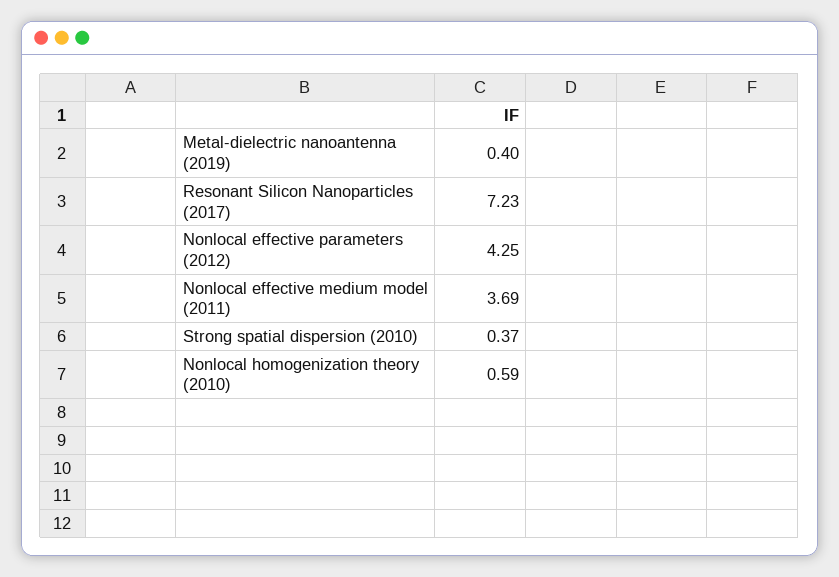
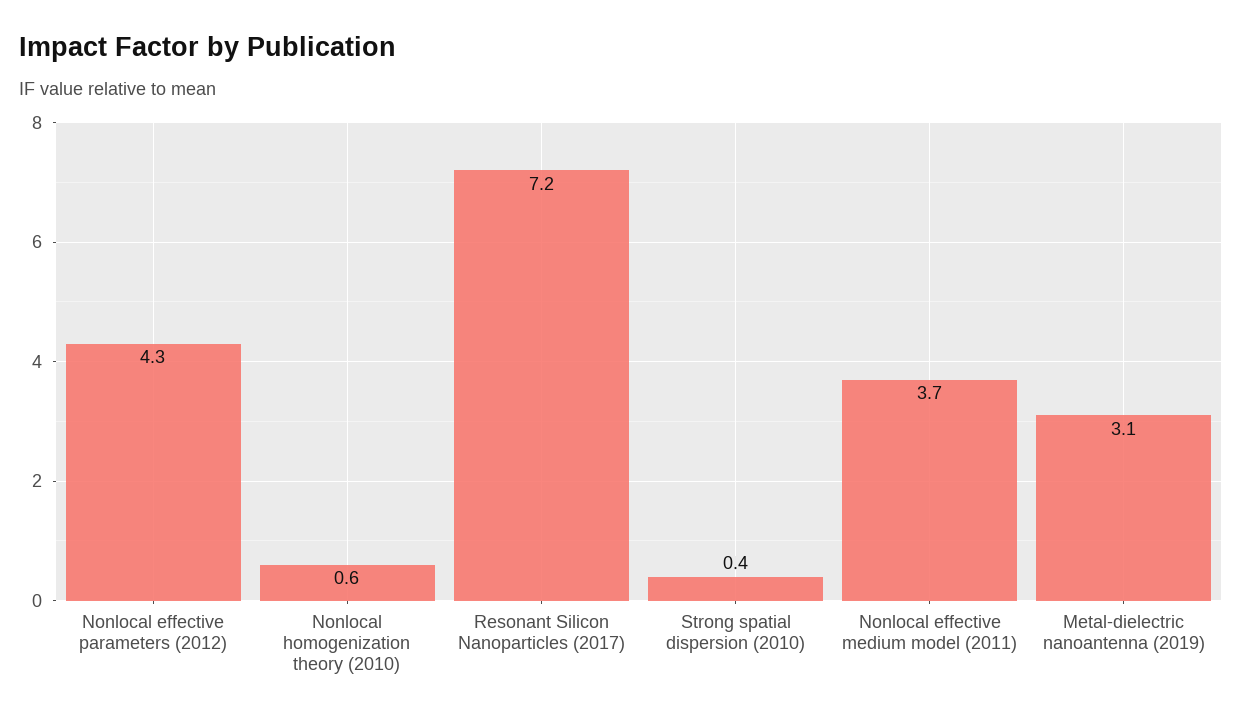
Metal-dielectric nanoantenna (2019): 0.4 -> 3.1

